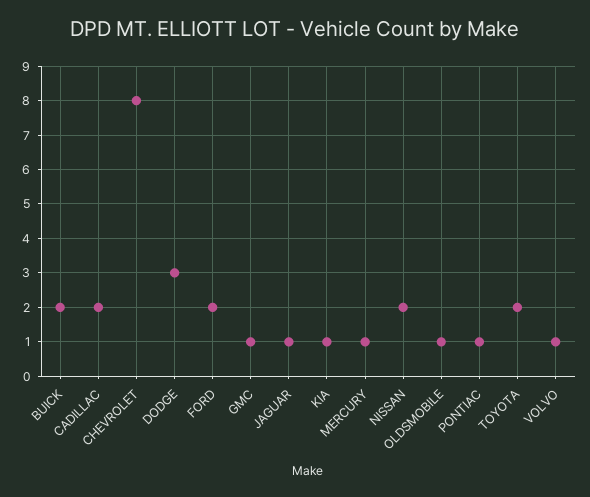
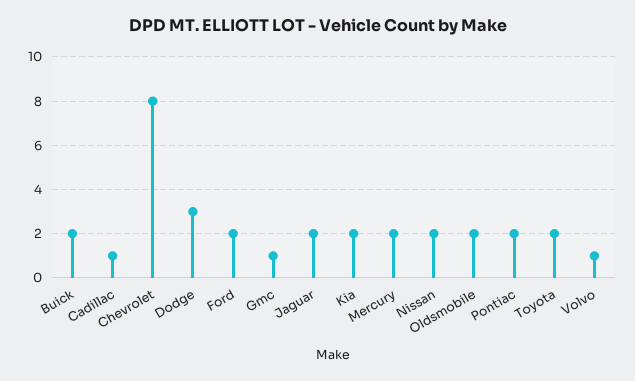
CADILLAC: 2 -> 1
JAGUAR: 1 -> 2
KIA: 1 -> 2
MERCURY: 1 -> 2
OLDSMOBILE: 1 -> 2
PONTIAC: 1 -> 2

